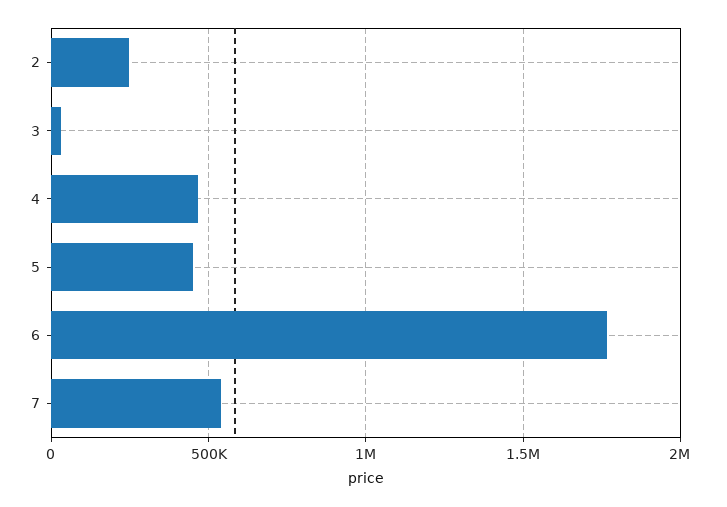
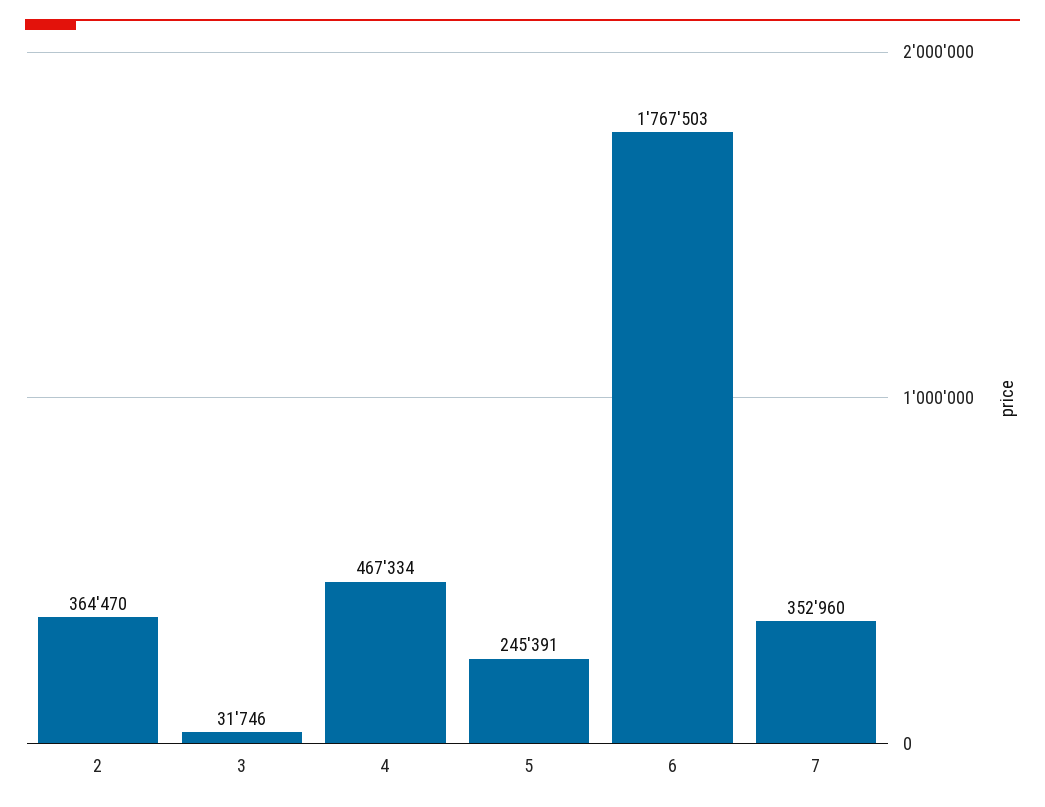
2: 250000 -> 364470
5: 450000 -> 245391
7: 550000 -> 352960

